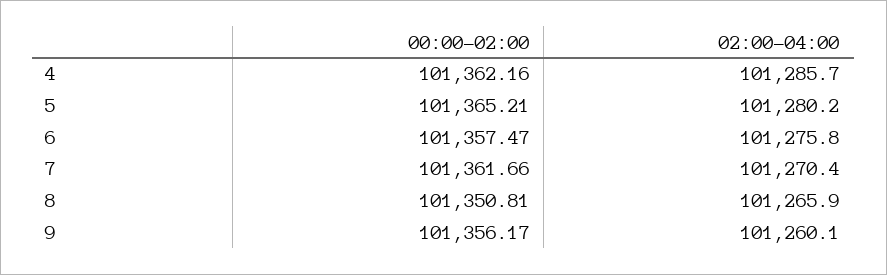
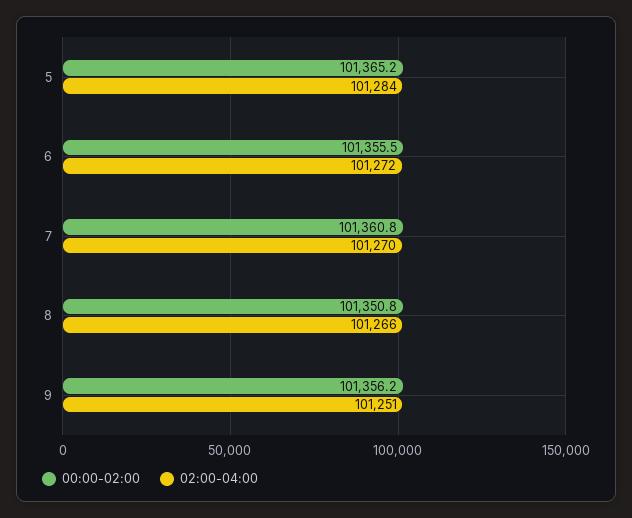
00:00-02:00, 4: 101362.16 -> none
02:00-04:00, 4: 101285.7 -> none
02:00-04:00, 5: 101280.2 -> 101284
00:00-02:00, 6: 101357.47 -> 101355.5
02:00-04:00, 6: 101275.8 -> 101272
00:00-02:00, 7: 101361.66 -> 101360.8
02:00-04:00, 9: 101260.1 -> 101251

